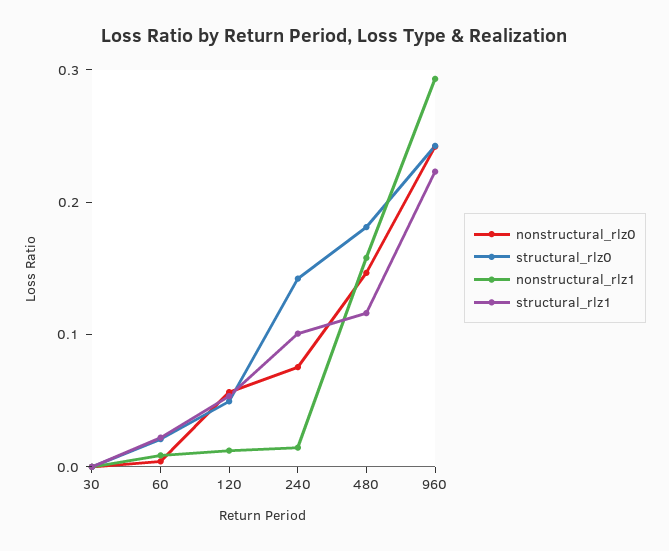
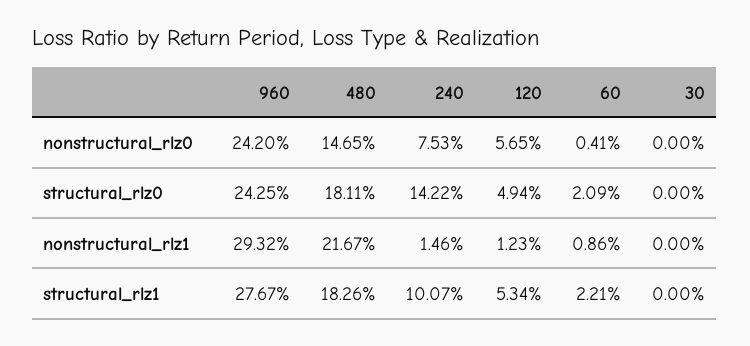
nonstructural_rlz1, 480: 0.16 -> 0.2167
structural_rlz1, 480: 0.12 -> 0.1826
structural_rlz1, 960: 0.22 -> 0.2767

